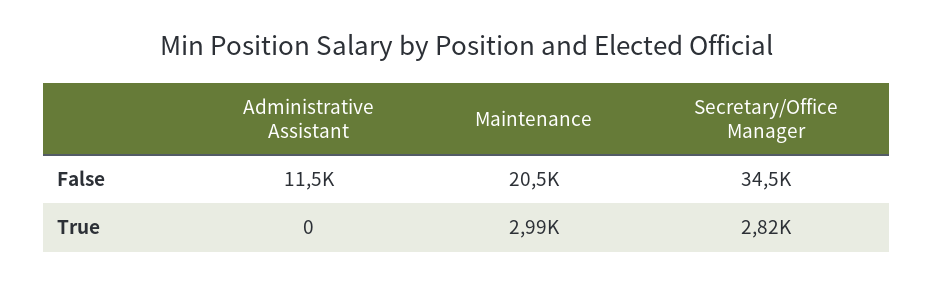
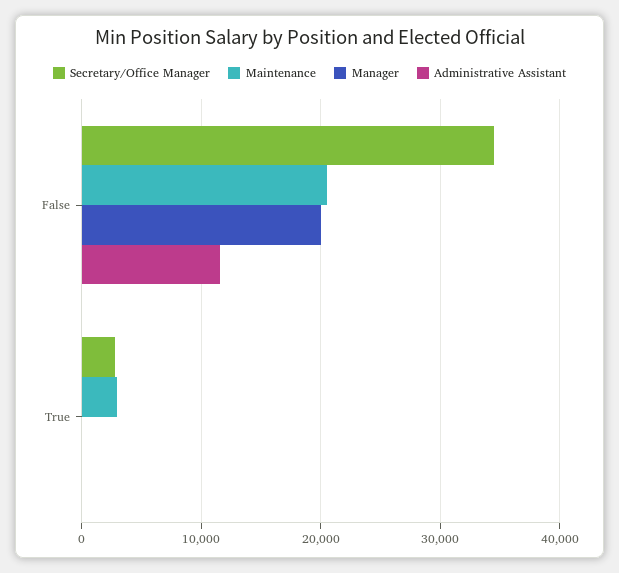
Manager, False: none -> 20000
Manager, True: none -> 0

